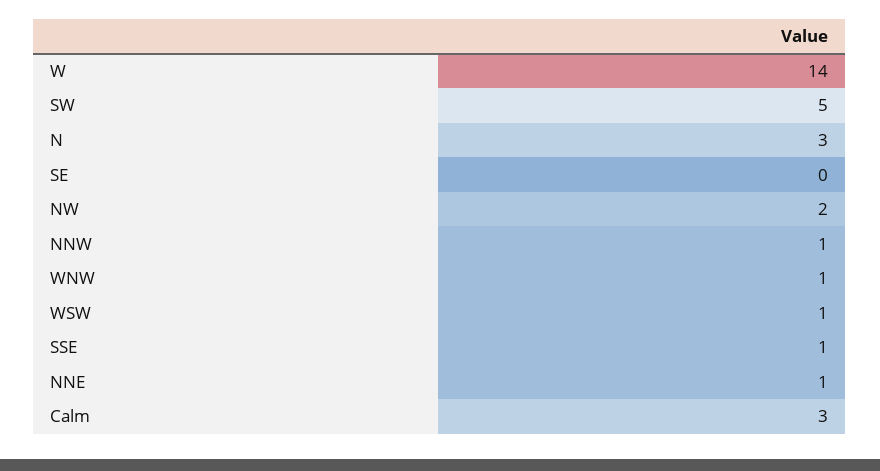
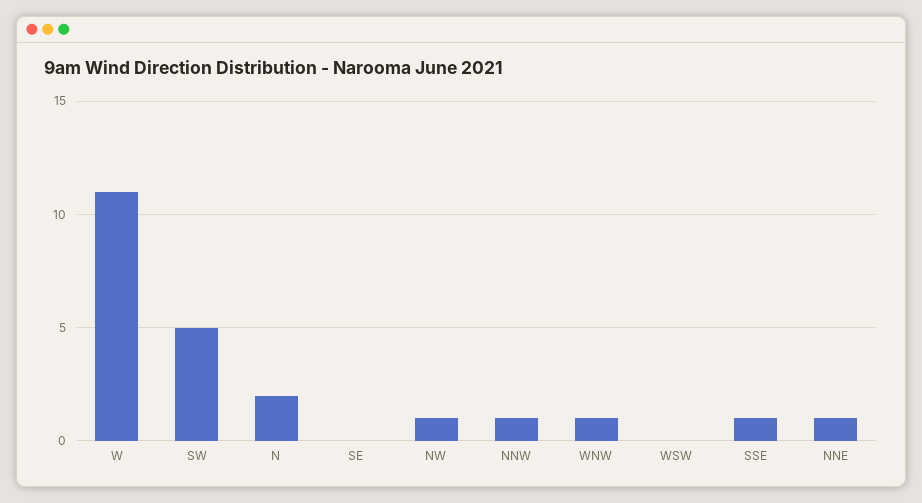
W: 14 -> 11
N: 3 -> 2
NW: 2 -> 1
WSW: 1 -> 0
Calm: 3 -> none

